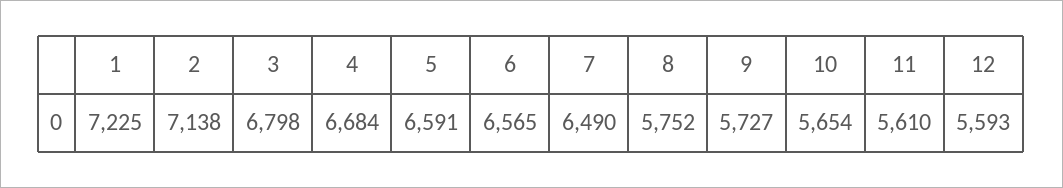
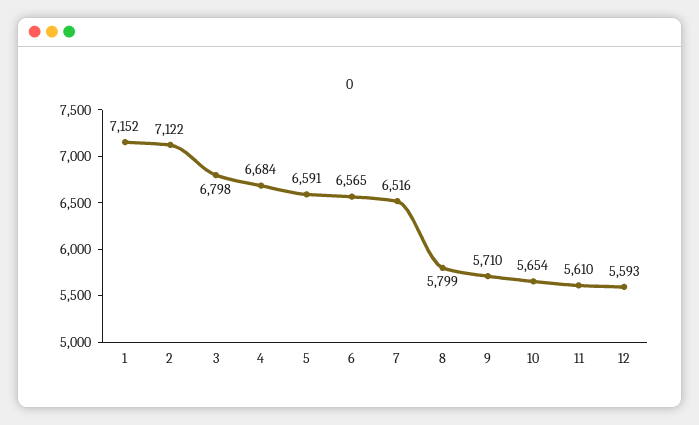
1: 7225 -> 7152
2: 7138 -> 7122
7: 6490 -> 6516
8: 5752 -> 5799
9: 5727 -> 5710

